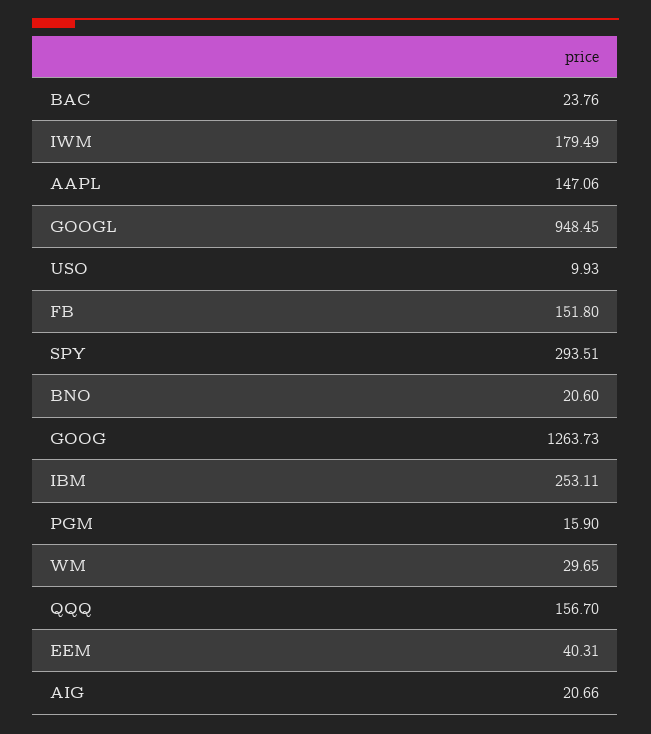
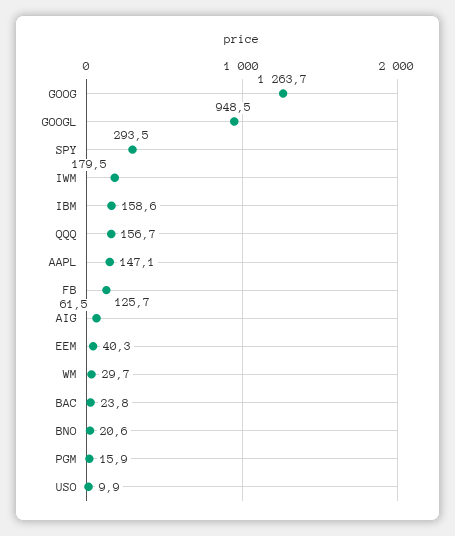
FB: 151.8 -> 125.7
IBM: 253.11 -> 158.6
AIG: 20.66 -> 61.5

